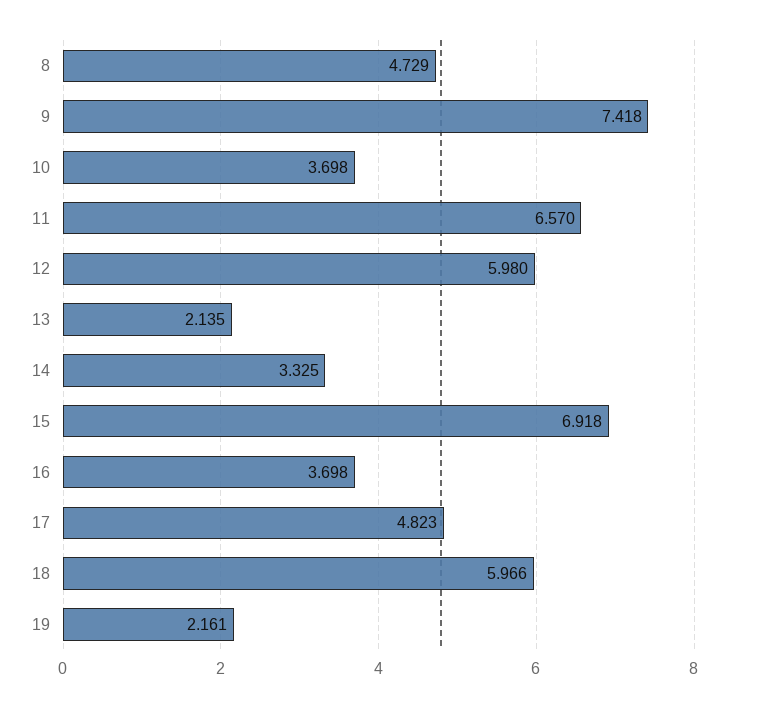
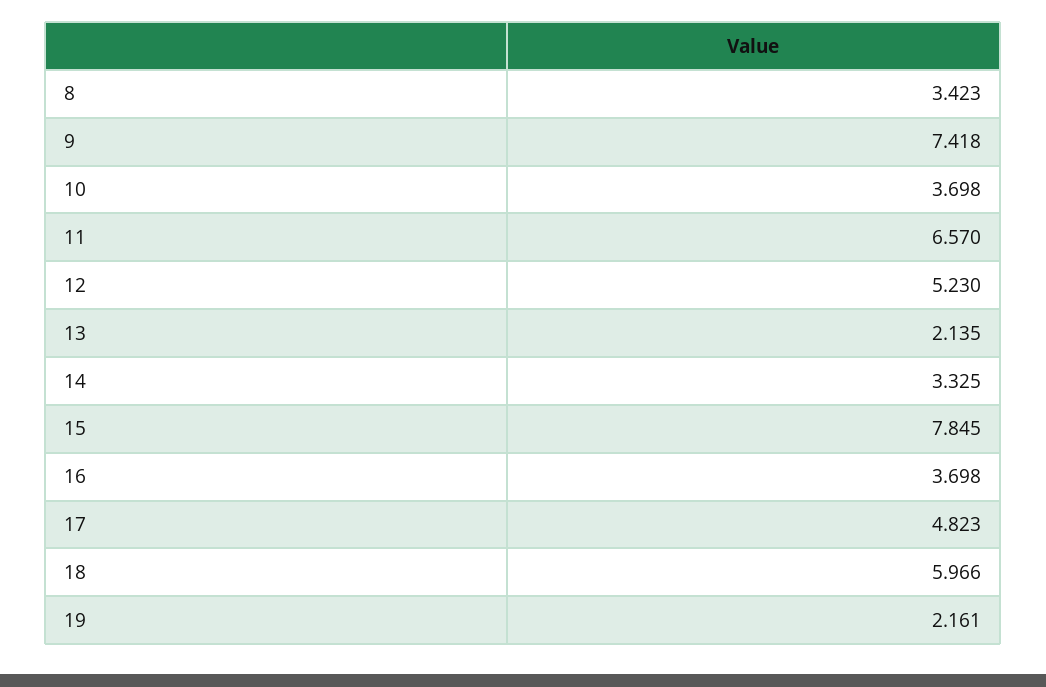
8: 4.729 -> 3.423
12: 5.98 -> 5.23
15: 6.918 -> 7.845

